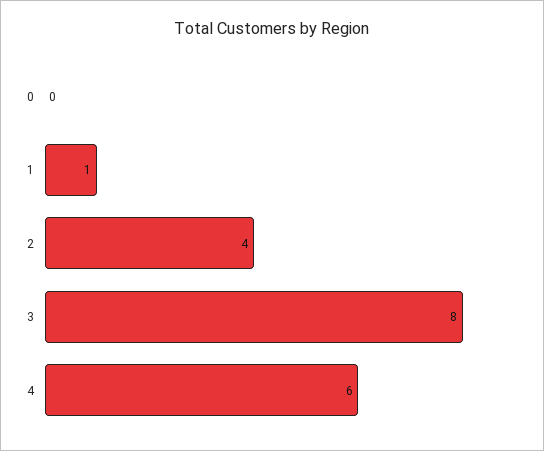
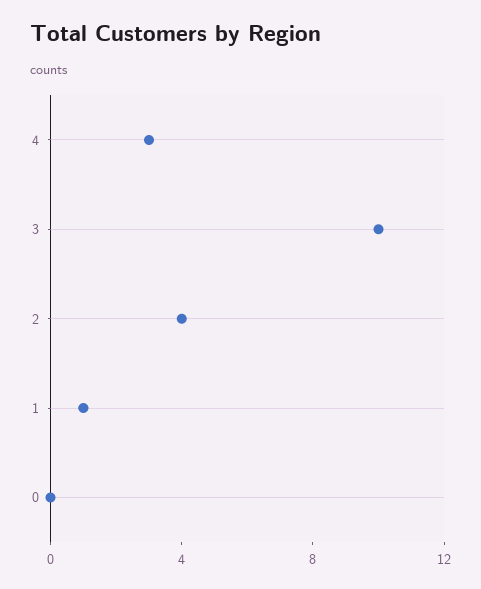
3: 8 -> 10
4: 6 -> 3

